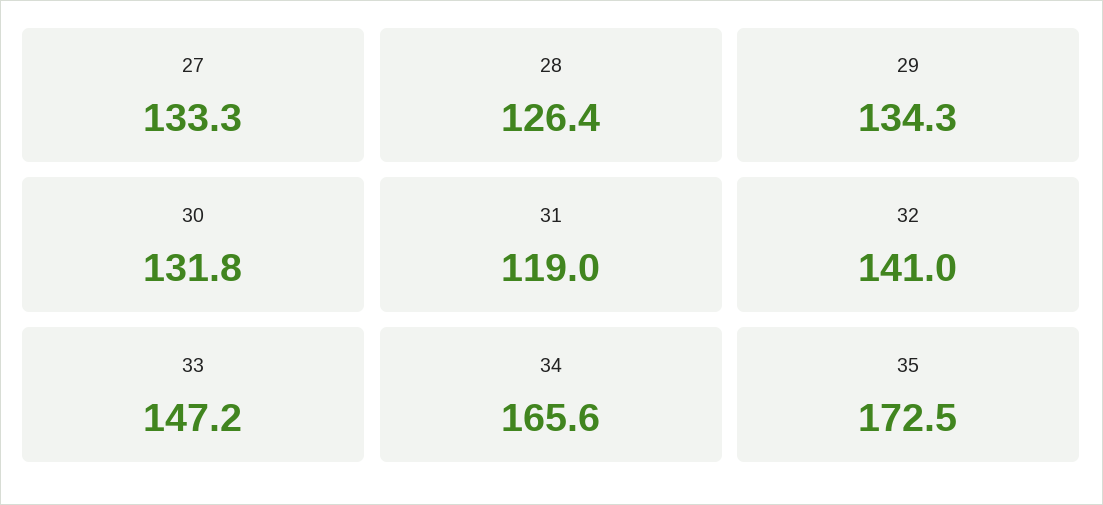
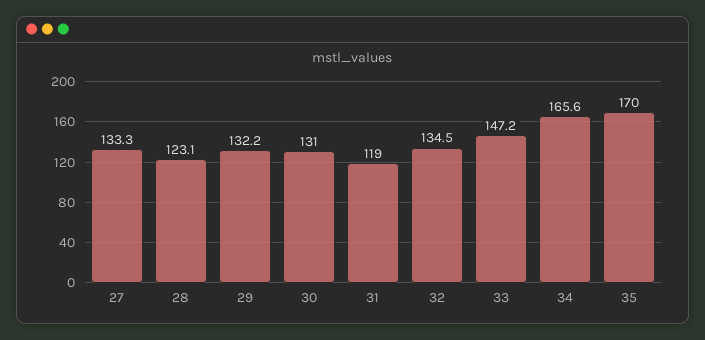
28: 126.4 -> 123.1
29: 134.3 -> 132.2
30: 131.8 -> 131
32: 141 -> 134.5
35: 172.5 -> 170

